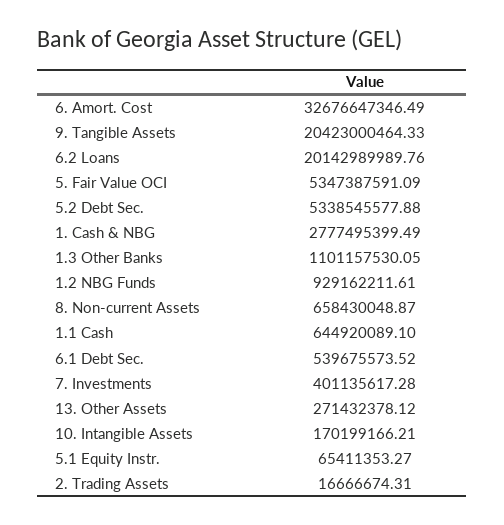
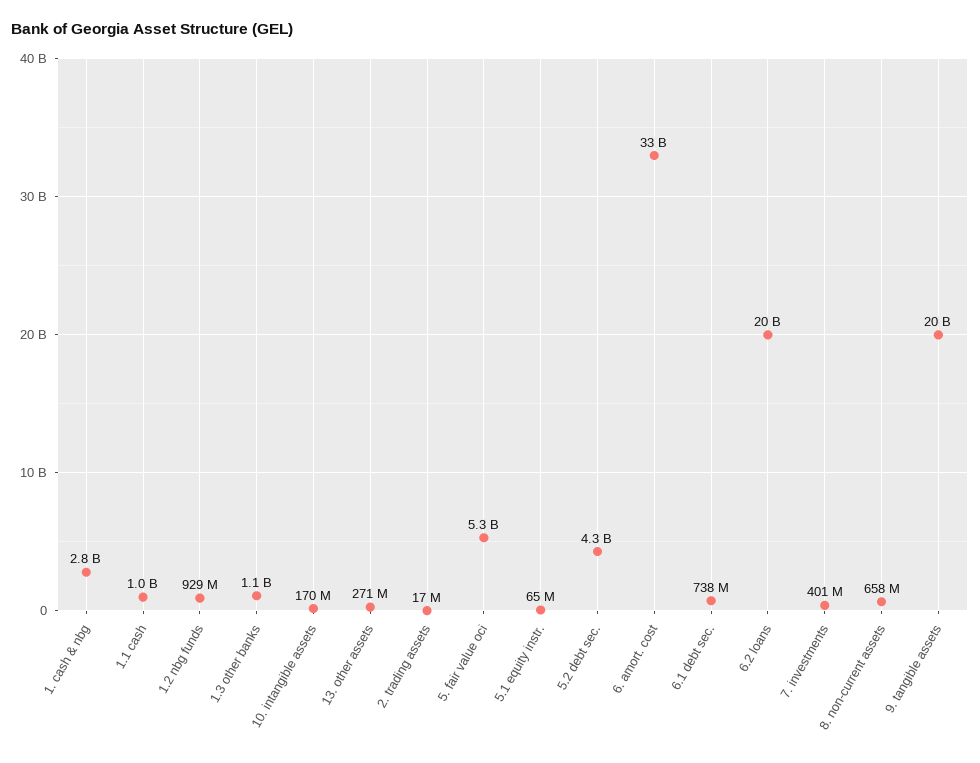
5.2 Debt Sec.: 5338545577.88 -> 4300000000
1.1 Cash: 644920089.1 -> 1000000000
6.1 Debt Sec.: 539675573.52 -> 738000000

